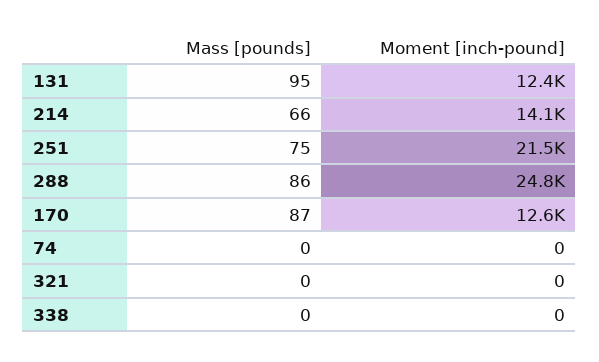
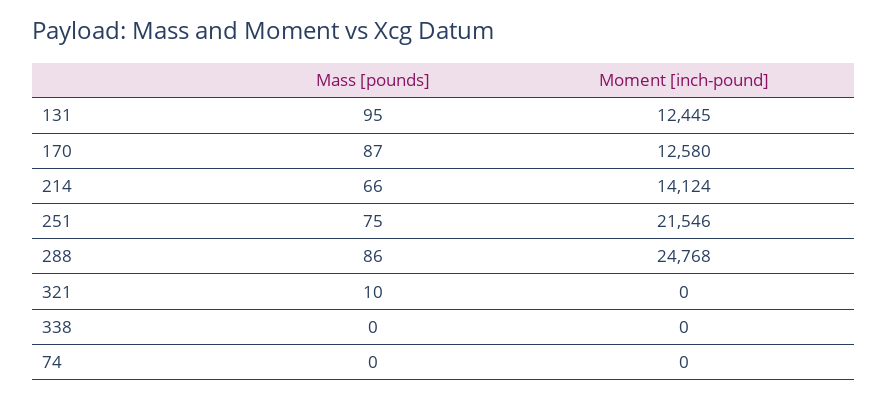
Mass [pounds], 321: 0 -> 10

